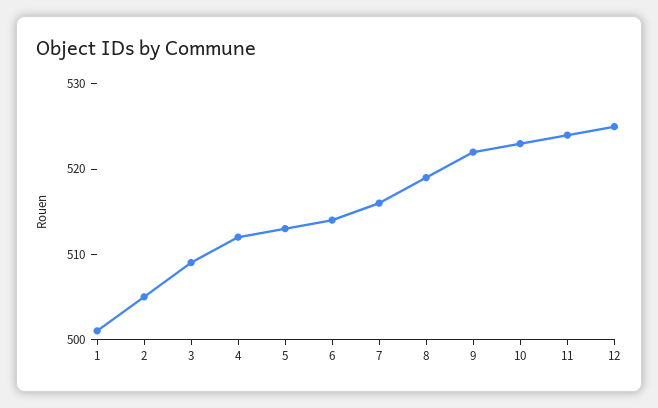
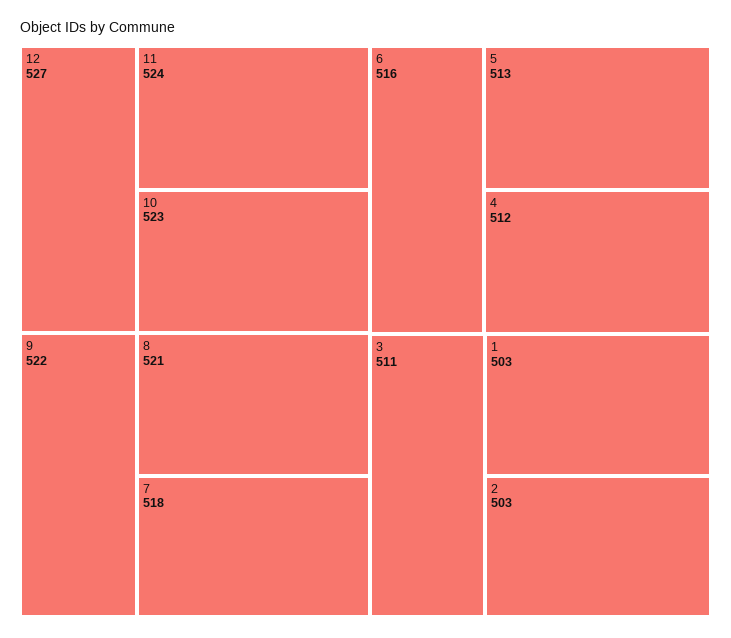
1: 501 -> 503
2: 505 -> 503
3: 509 -> 511
6: 514 -> 516
7: 516 -> 518
8: 519 -> 521
12: 525 -> 527

